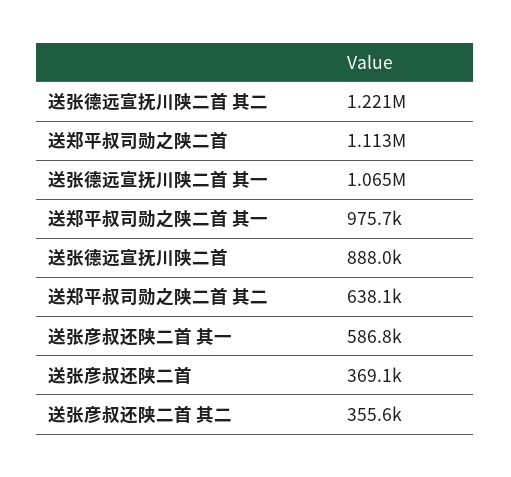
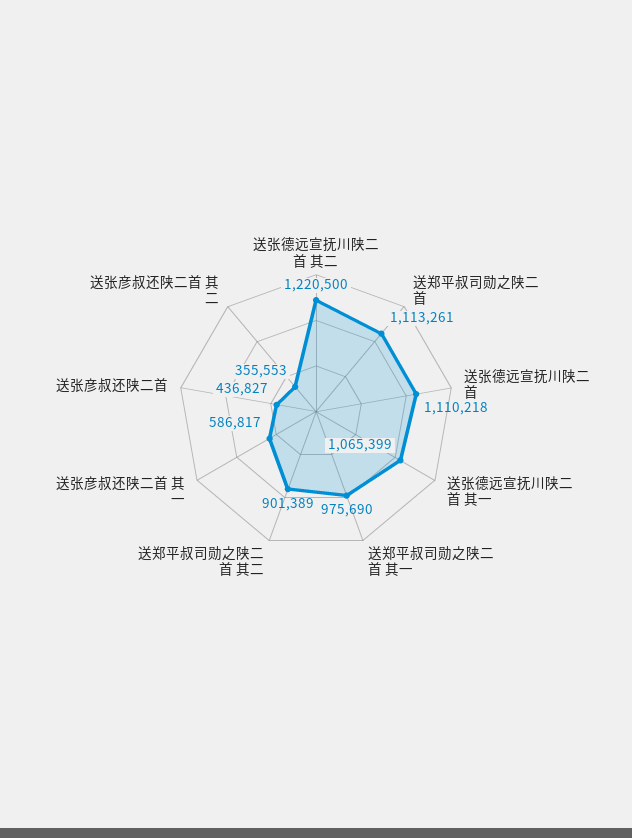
送张德远宣抚川陕二首: 888000 -> 1110218
送郑平叔司勋之陕二首 其二: 638100 -> 901389
送张彦叔还陕二首: 369100 -> 436827

